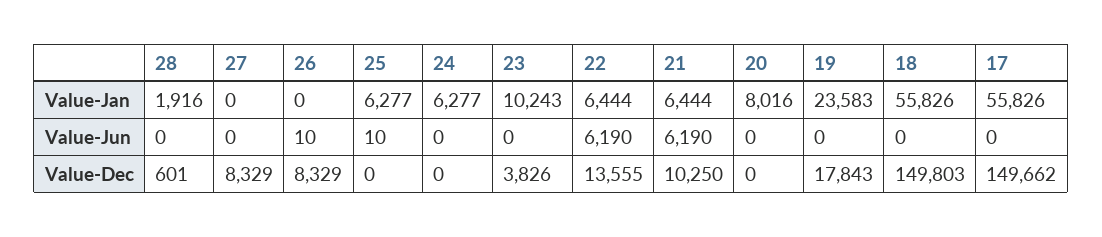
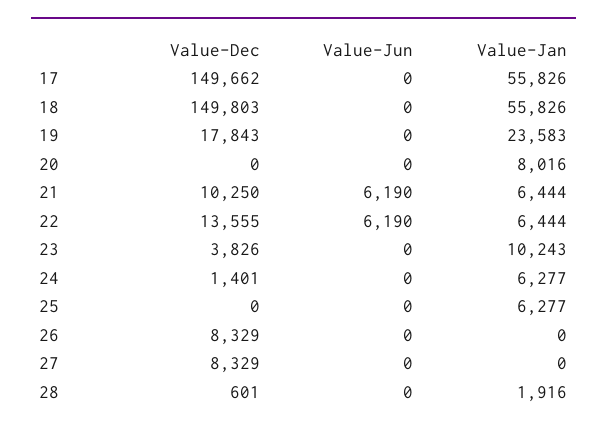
26, Value-Jun: 10 -> 0
25, Value-Jun: 10 -> 0
24, Value-Dec: 0 -> 1401

